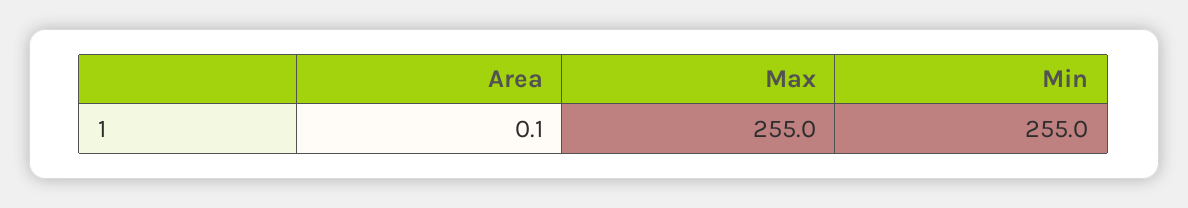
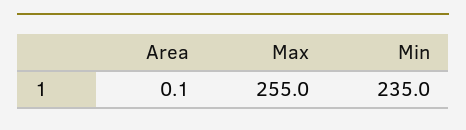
Min: 255 -> 235

